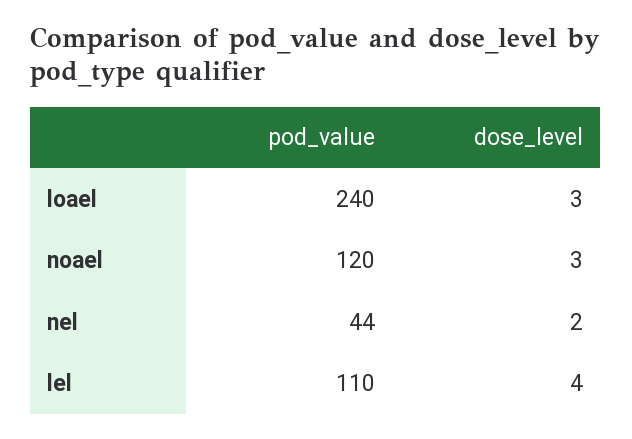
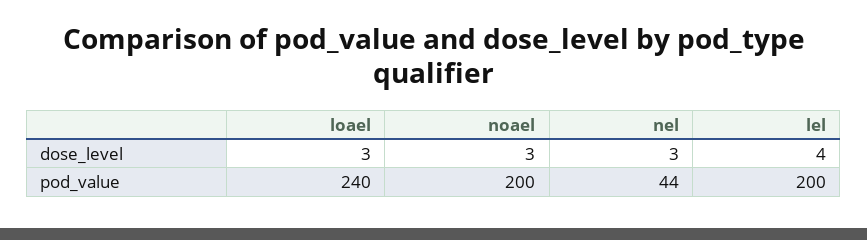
pod_value, noael: 120 -> 200
dose_level, nel: 2 -> 3
pod_value, lel: 110 -> 200

